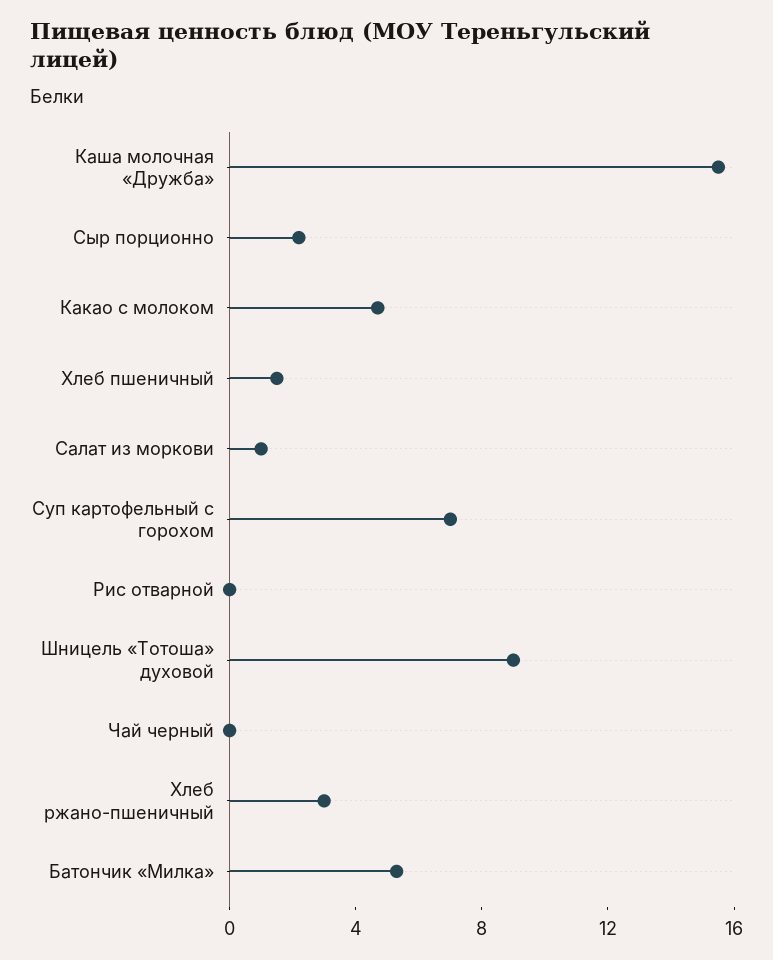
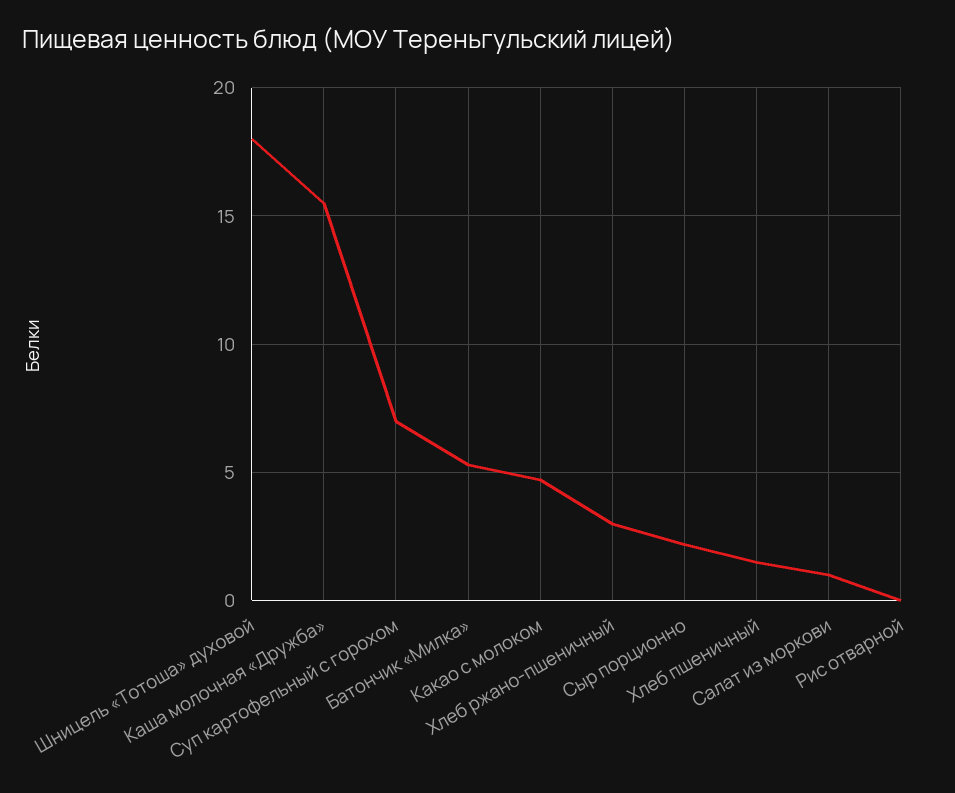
Шницель «Тотоша» духовой: 9 -> 18
Чай черный: 0 -> none

